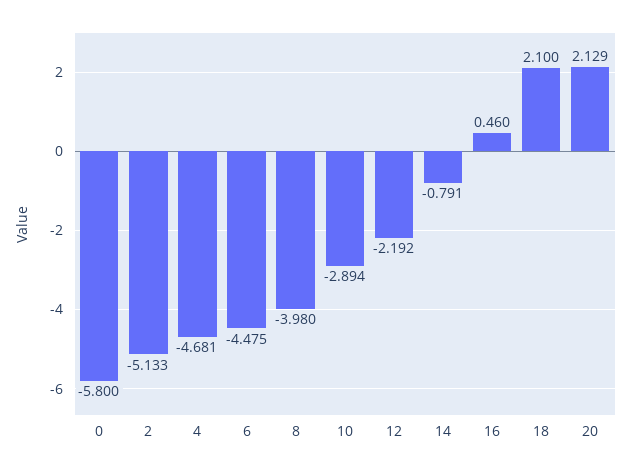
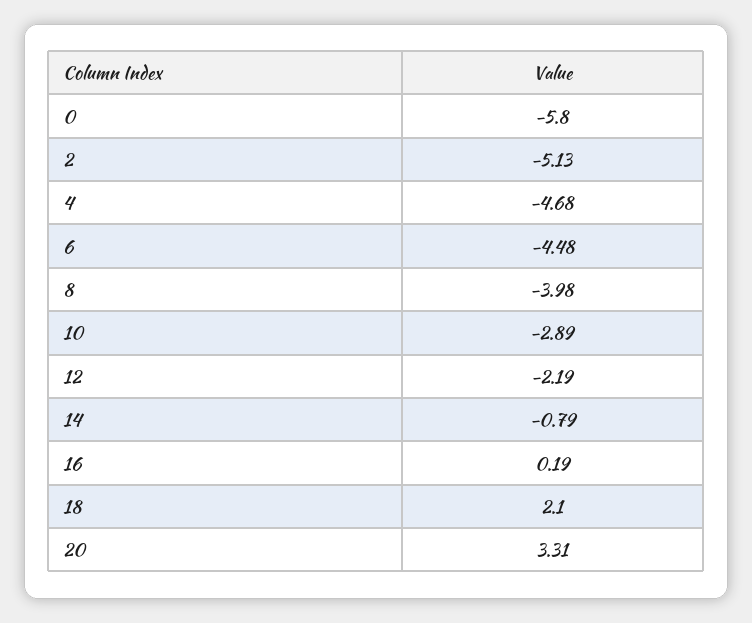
16: 0.46 -> 0.19
20: 2.129 -> 3.31

